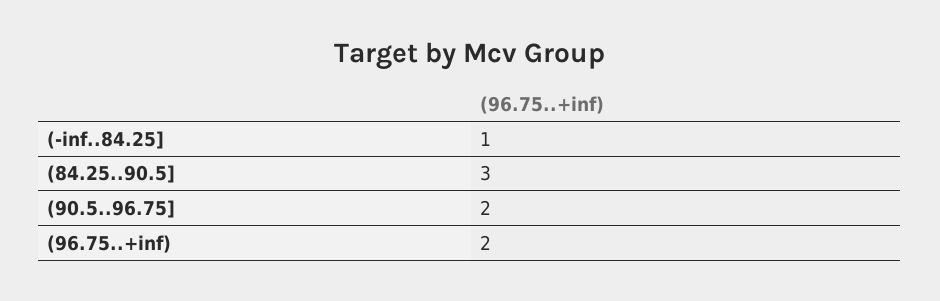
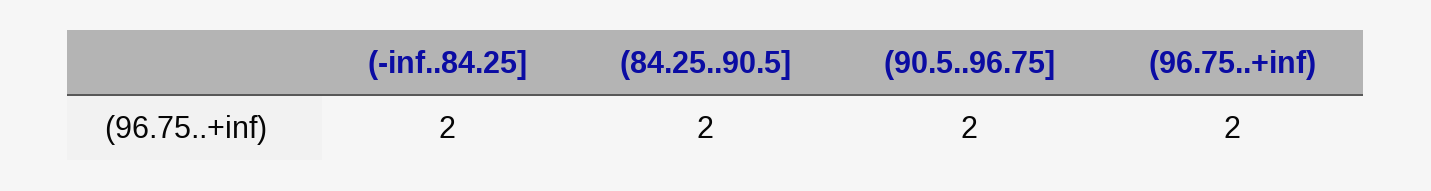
(-inf..84.25]: 1 -> 2
(84.25..90.5]: 3 -> 2

